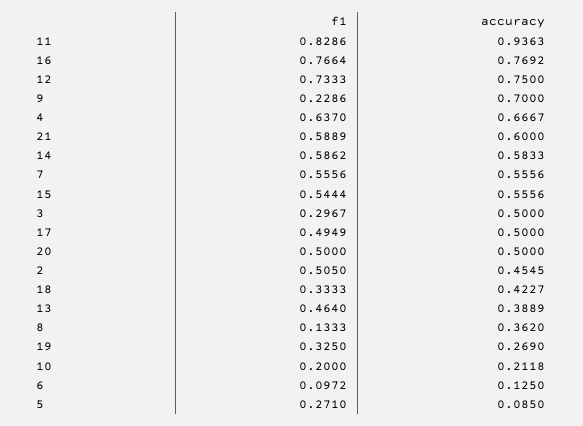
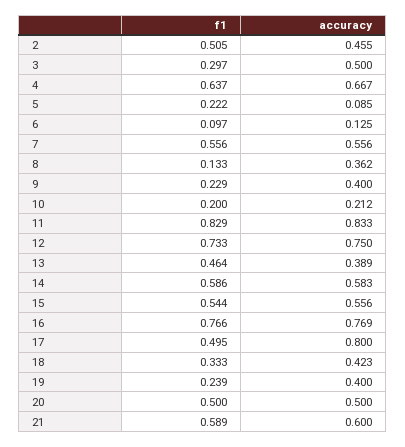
accuracy, 11: 0.9363 -> 0.833
accuracy, 9: 0.7 -> 0.4
accuracy, 17: 0.5 -> 0.8
f1, 19: 0.325 -> 0.239
accuracy, 19: 0.269 -> 0.4
f1, 5: 0.271 -> 0.222

